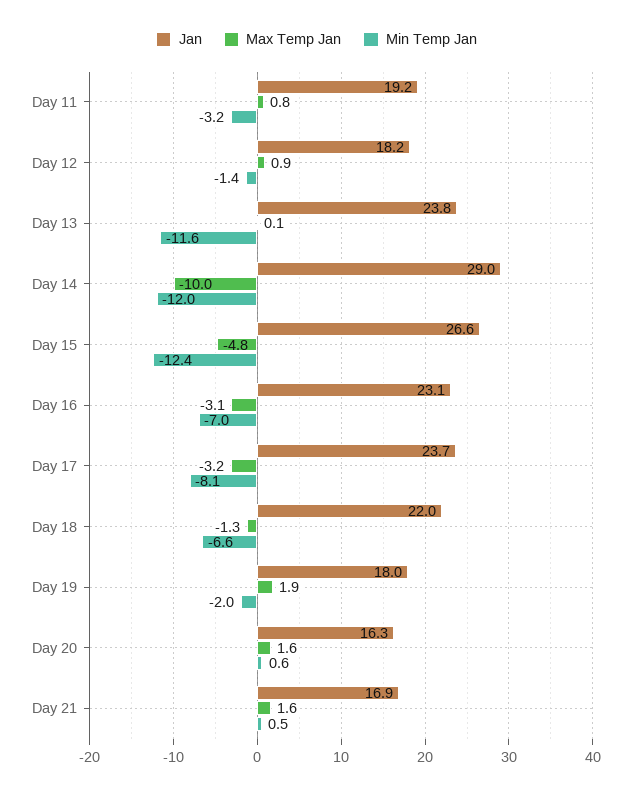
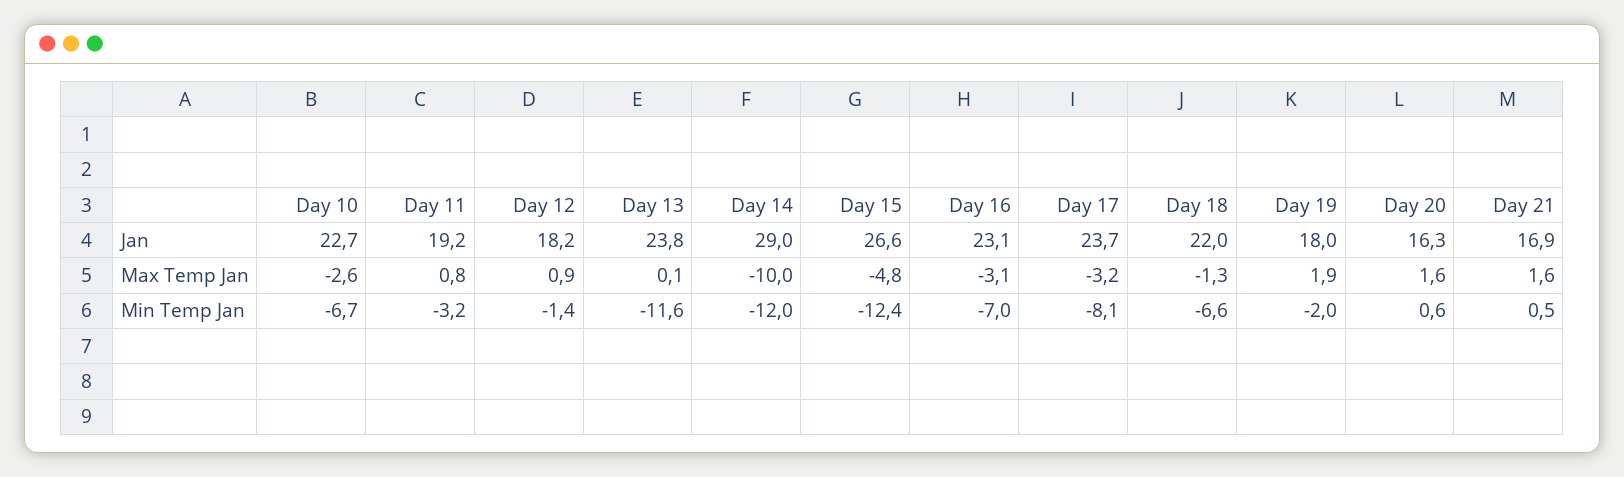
Jan, Day 10: none -> 22.7
Max Temp Jan, Day 10: none -> -2.6
Min Temp Jan, Day 10: none -> -6.7

